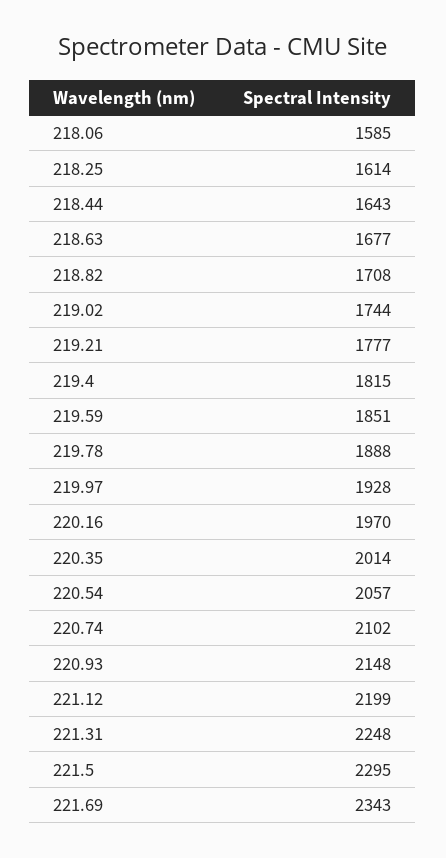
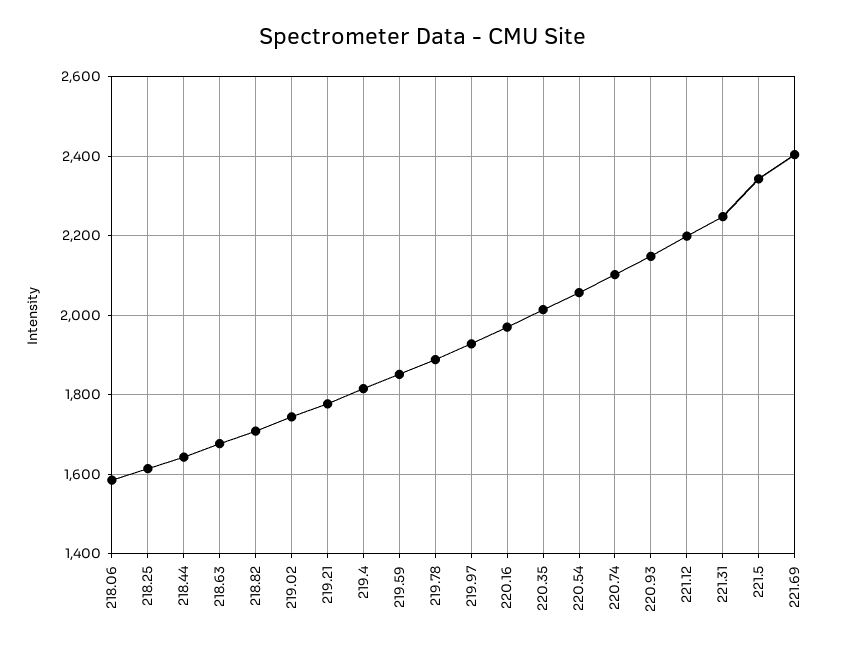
221.5: 2295 -> 2340
221.69: 2343 -> 2400

